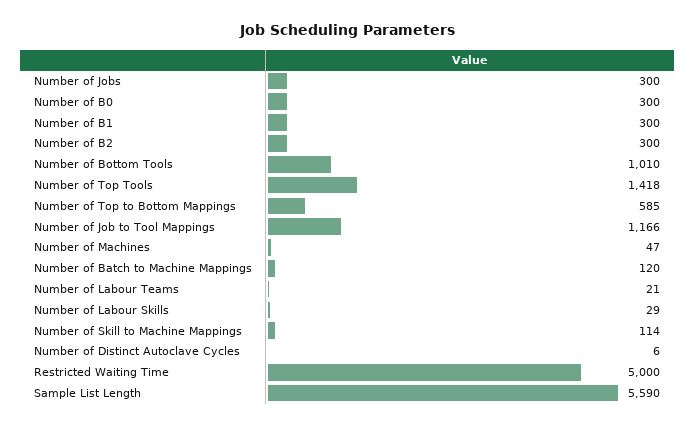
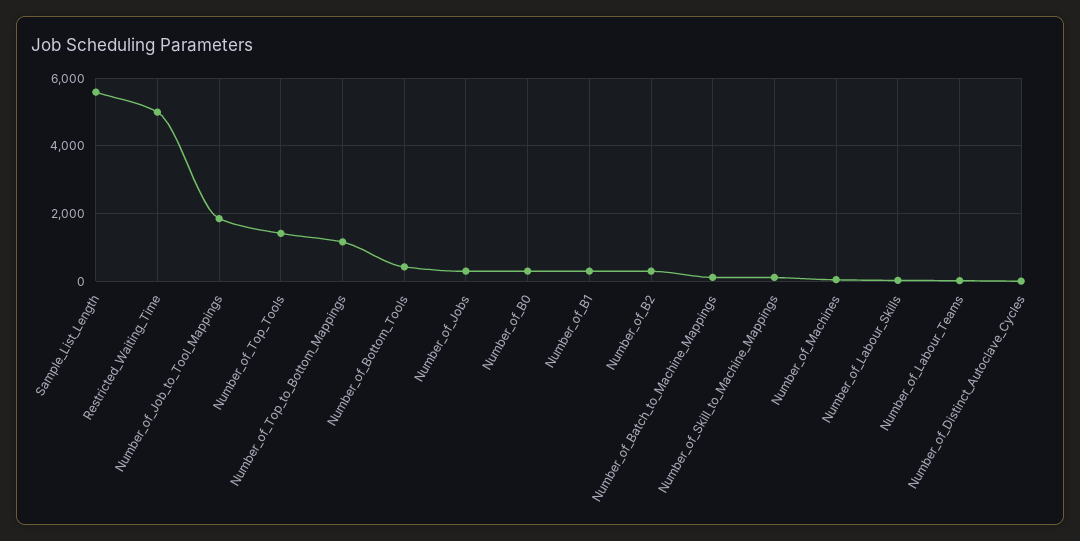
Number of Bottom Tools: 1010 -> 400
Number of Top to Bottom Mappings: 585 -> 1200
Number of Job to Tool Mappings: 1166 -> 1800

